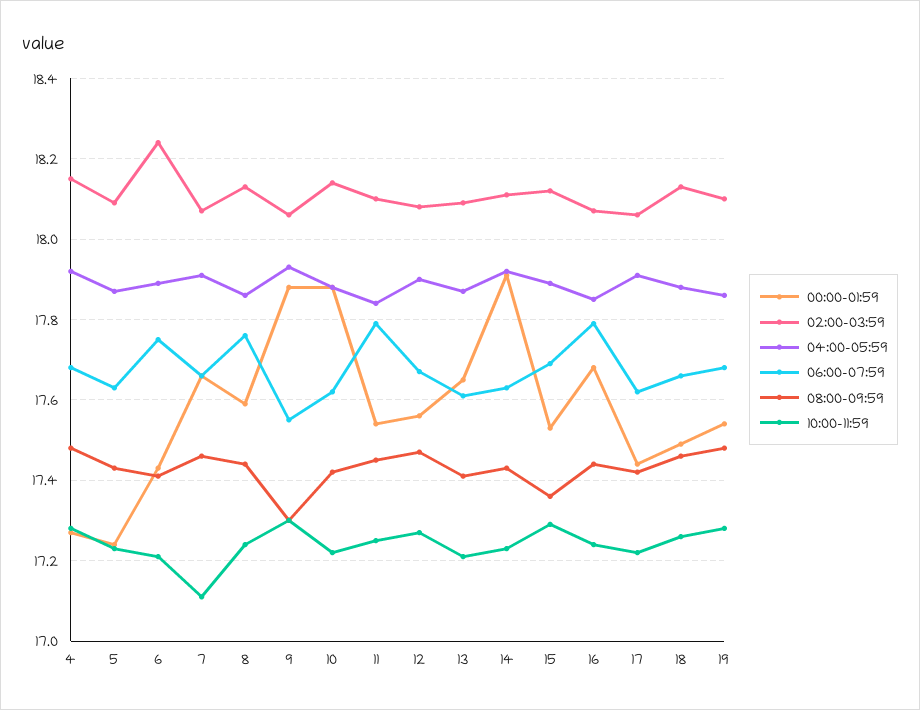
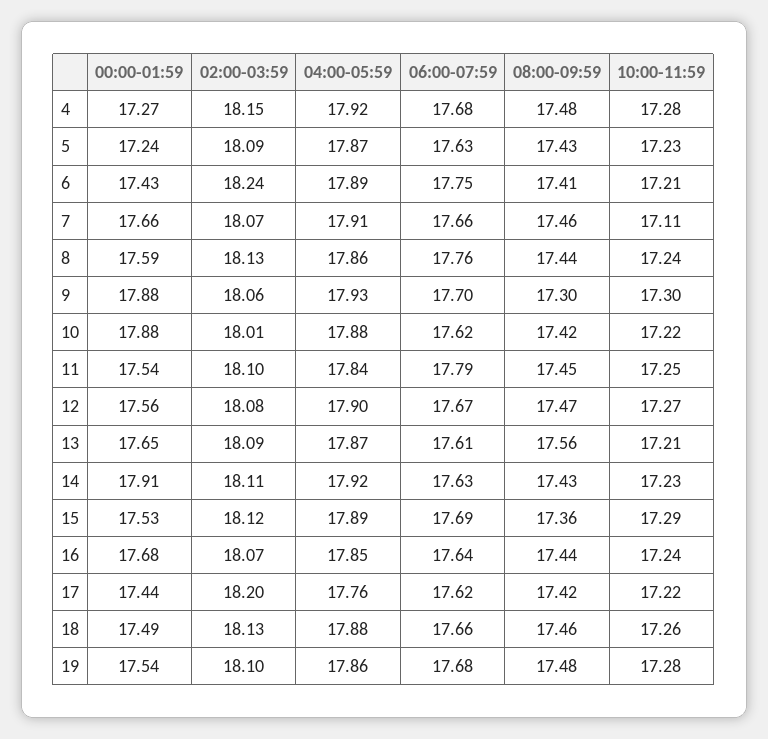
06:00-07:59, 9: 17.55 -> 17.7
02:00-03:59, 10: 18.15 -> 18.01
08:00-09:59, 13: 17.4 -> 17.56
06:00-07:59, 16: 17.8 -> 17.64
02:00-03:59, 17: 18.05 -> 18.2
04:00-05:59, 17: 17.9 -> 17.76

